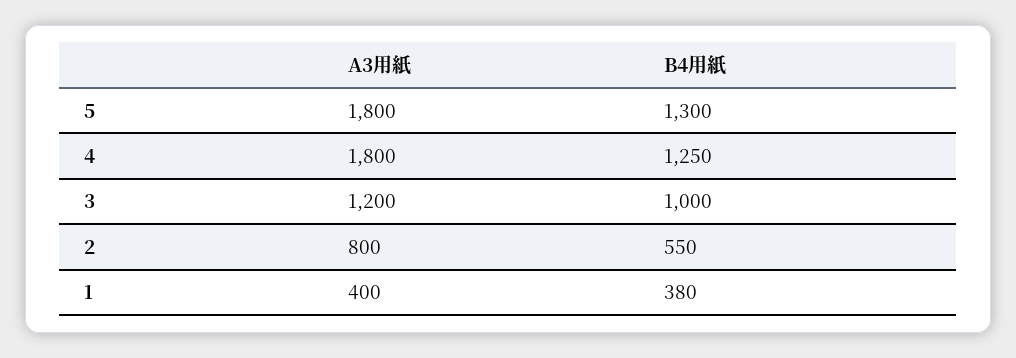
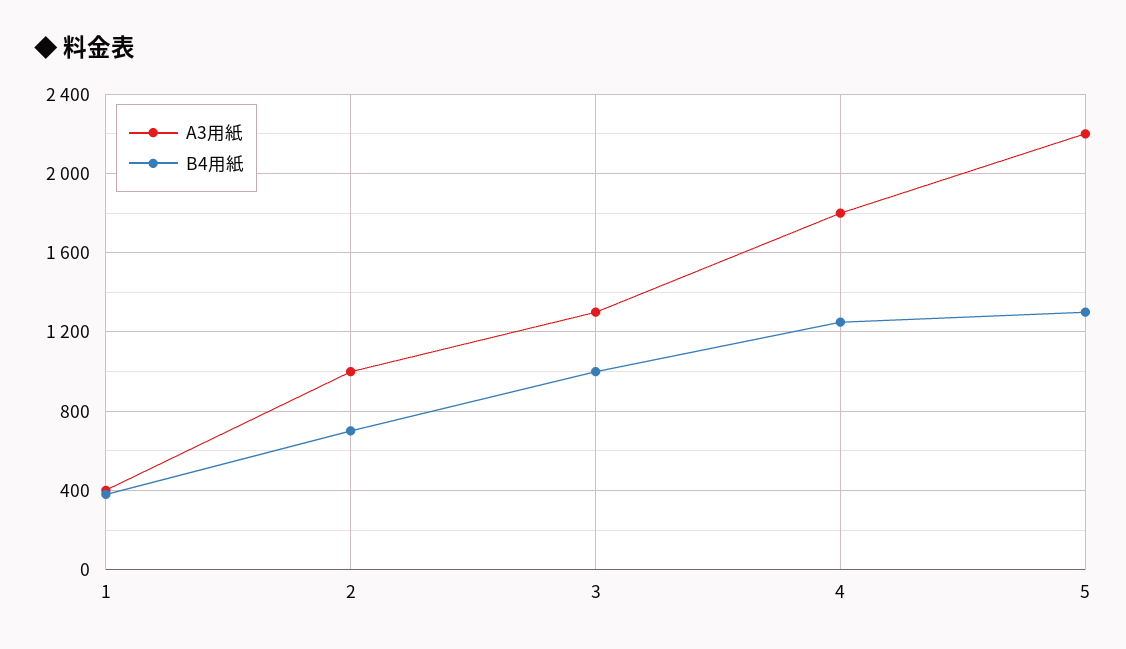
A3用紙, 5: 1800 -> 2200
A3用紙, 3: 1200 -> 1300
A3用紙, 2: 800 -> 1000
B4用紙, 2: 550 -> 700

